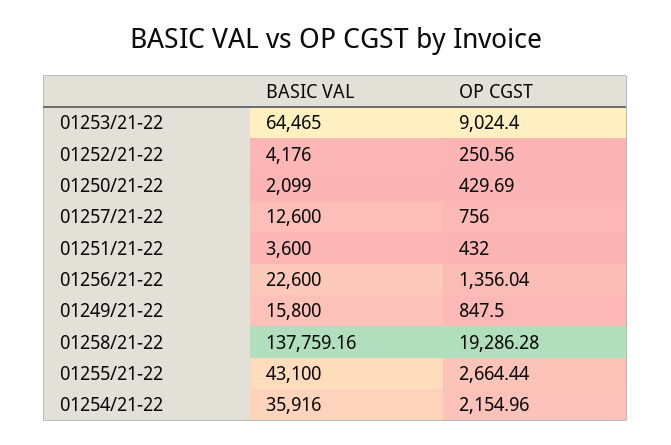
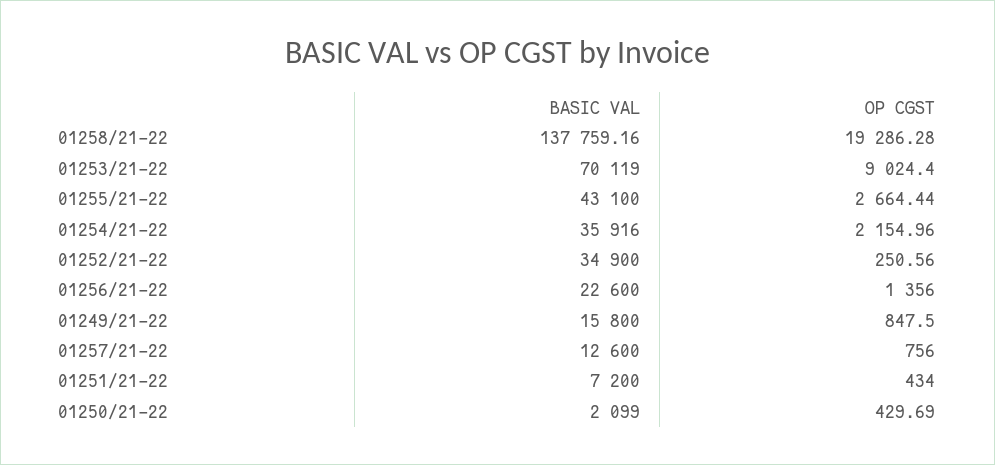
BASIC VAL, 01253/21-22: 64465 -> 70119
BASIC VAL, 01252/21-22: 4176 -> 34900
BASIC VAL, 01251/21-22: 3600 -> 7200
OP CGST, 01251/21-22: 432 -> 434
OP CGST, 01256/21-22: 1356.04 -> 1356

